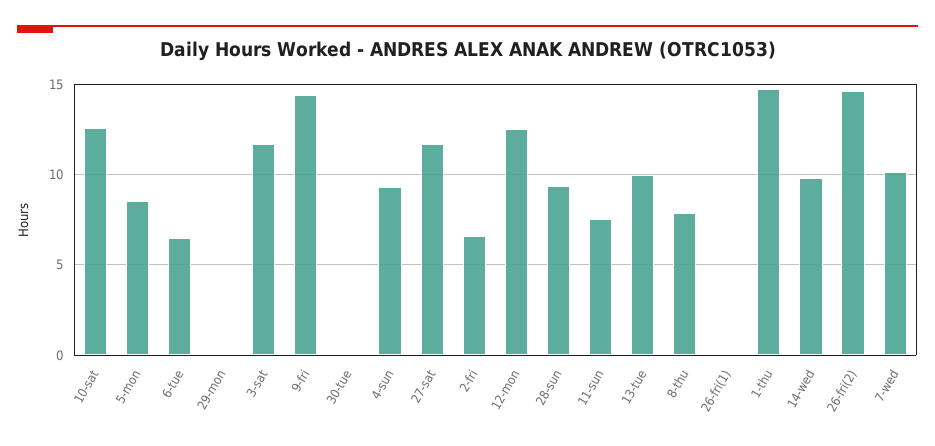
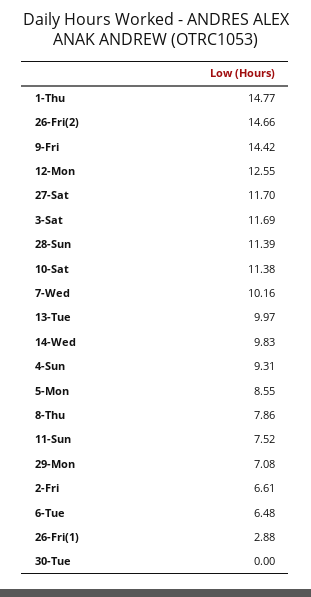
10-sat: 12.5 -> 11.38
29-mon: 0 -> 7.08
28-sun: 9.5 -> 11.39
26-fri(1): 0 -> 2.88

